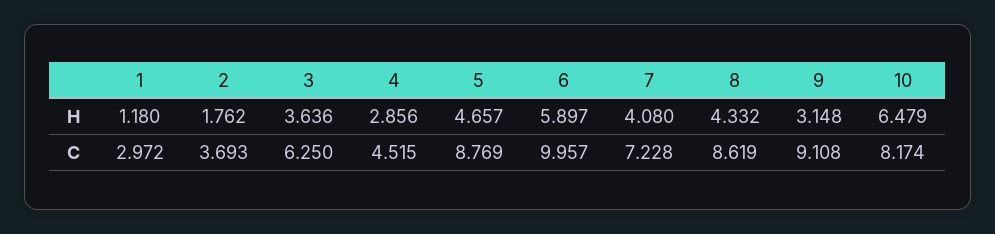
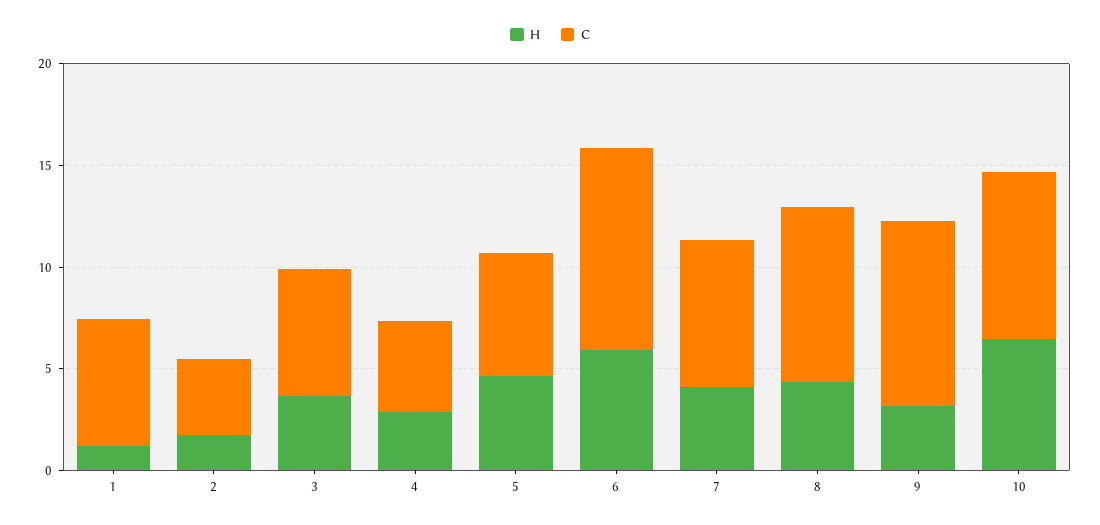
C, 1: 2.972 -> 6
C, 5: 8.769 -> 6

